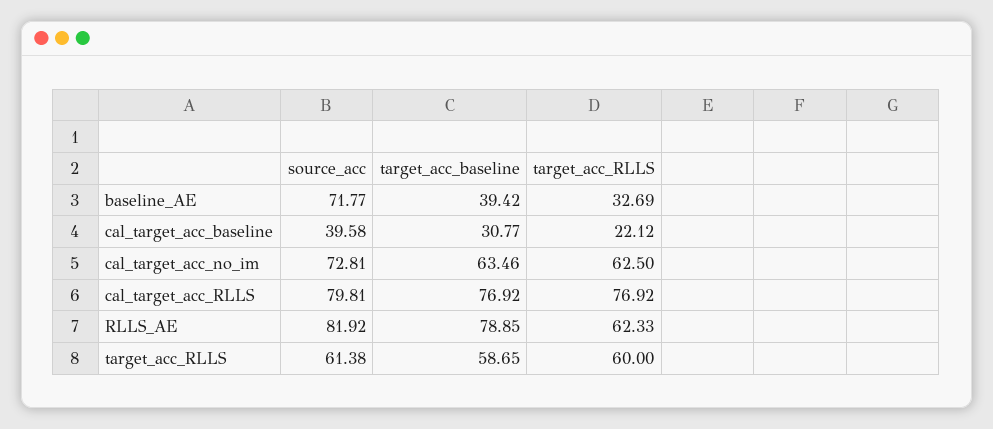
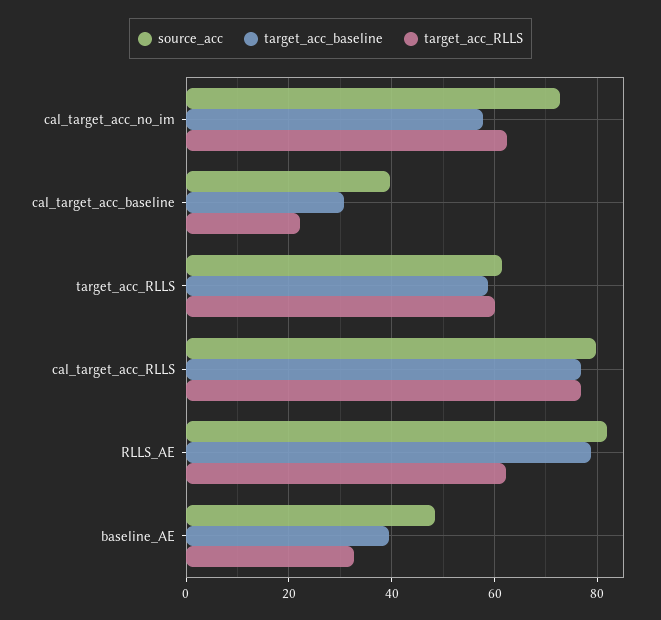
source_acc, baseline_AE: 71.77 -> 48
target_acc_baseline, cal_target_acc_no_im: 63.46 -> 58

